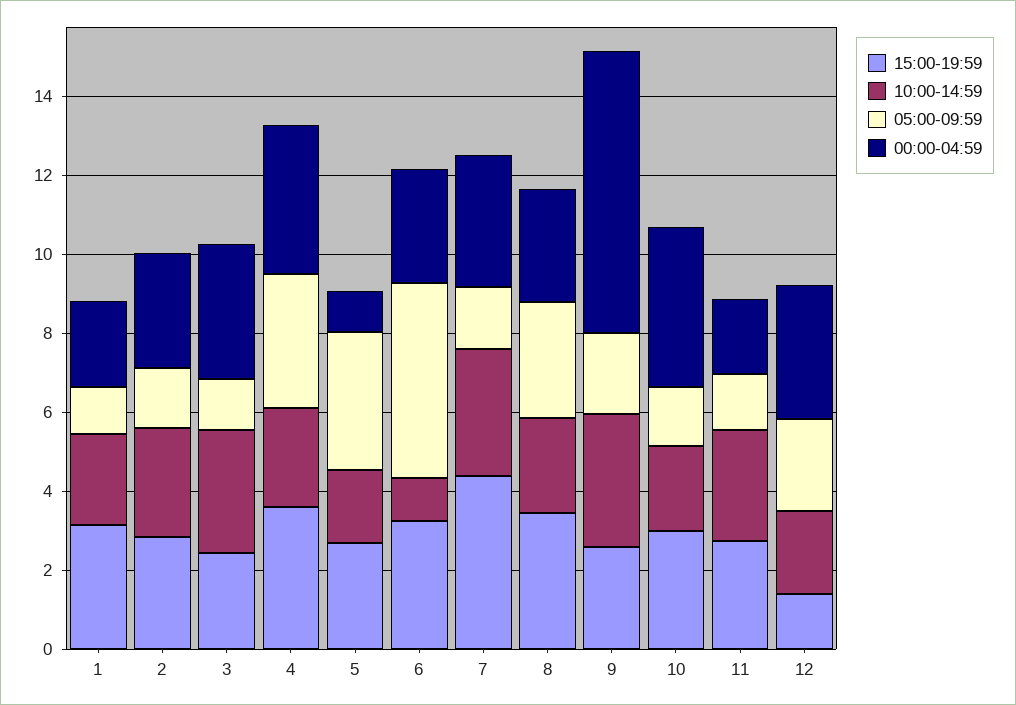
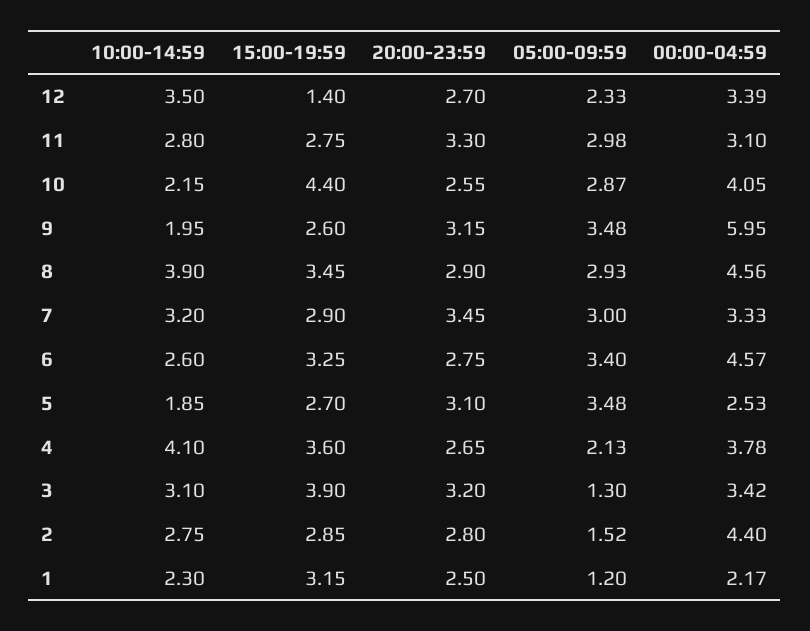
00:00-04:59, 2: 3 -> 4.4
15:00-19:59, 3: 2.5 -> 3.9
10:00-14:59, 4: 2.5 -> 4.1
05:00-09:59, 4: 3.5 -> 2.13
00:00-04:59, 5: 1 -> 2.53
10:00-14:59, 6: 1 -> 2.6
05:00-09:59, 6: 5 -> 3.4
00:00-04:59, 6: 3 -> 4.57
15:00-19:59, 7: 4.5 -> 2.9
05:00-09:59, 7: 1.5 -> 3
10:00-14:59, 8: 2.5 -> 3.9
00:00-04:59, 8: 3 -> 4.56
10:00-14:59, 9: 3.5 -> 1.95
05:00-09:59, 9: 2 -> 3.48
00:00-04:59, 9: 7 -> 5.95
15:00-19:59, 10: 3 -> 4.4
05:00-09:59, 10: 1.5 -> 2.87
05:00-09:59, 11: 1.5 -> 2.98
00:00-04:59, 11: 2 -> 3.1
10:00-14:59, 12: 2 -> 3.5
20:00-23:59, 12: none -> 2.7
20:00-23:59, 11: none -> 3.3
20:00-23:59, 10: none -> 2.55
20:00-23:59, 9: none -> 3.15
20:00-23:59, 8: none -> 2.9
20:00-23:59, 7: none -> 3.45
20:00-23:59, 6: none -> 2.75
20:00-23:59, 5: none -> 3.1
20:00-23:59, 4: none -> 2.65
20:00-23:59, 3: none -> 3.2
20:00-23:59, 2: none -> 2.8
20:00-23:59, 1: none -> 2.5

